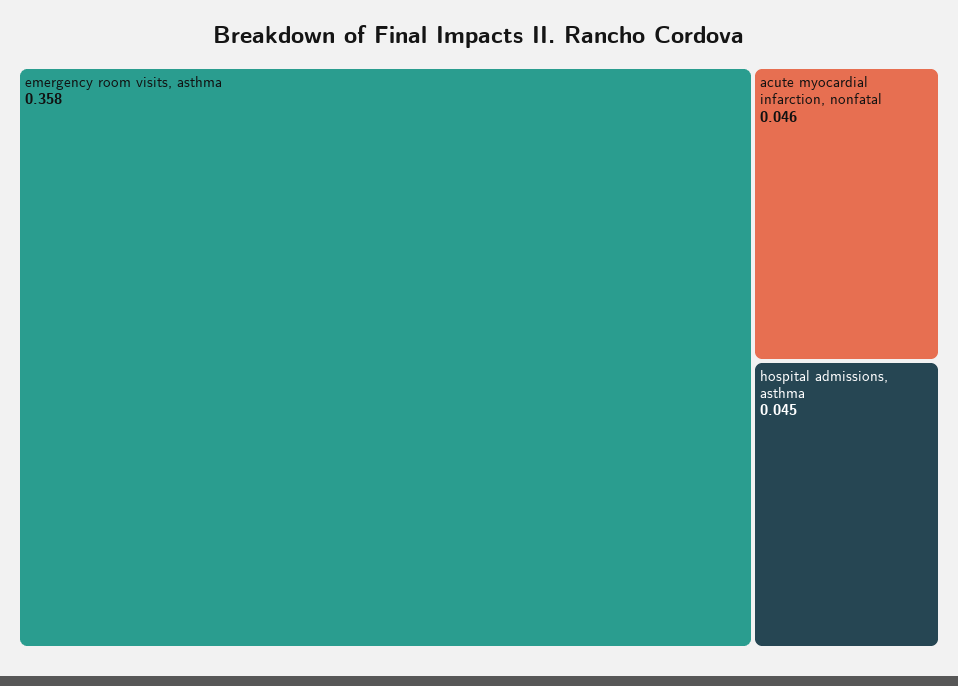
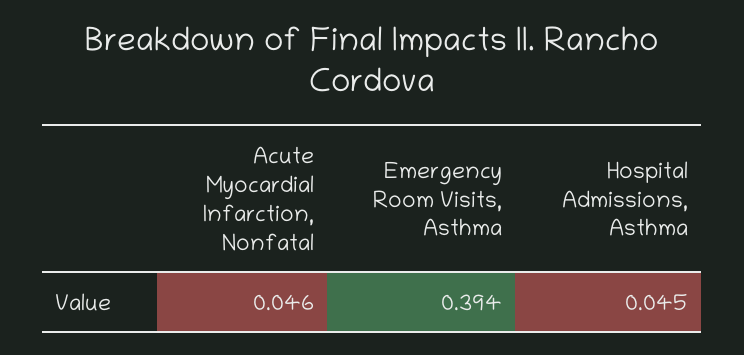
emergency room visits, asthma: 0.358 -> 0.394

